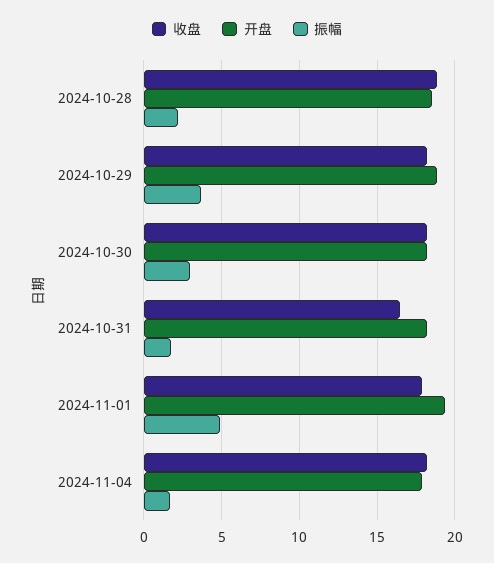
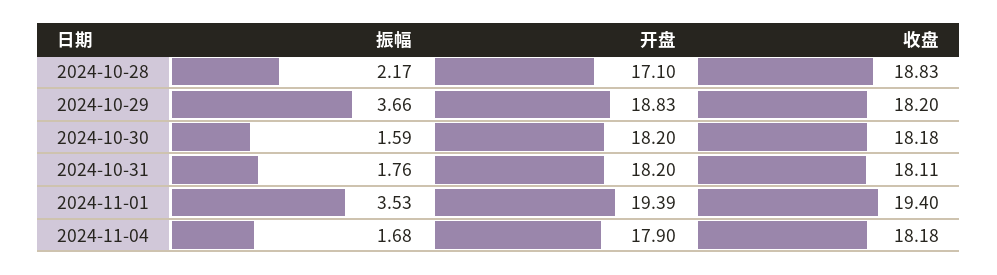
开盘, 2024-10-28: 18.5 -> 17.1
振幅, 2024-10-30: 3 -> 1.59
收盘, 2024-10-31: 16.5 -> 18.11
收盘, 2024-11-01: 18 -> 19.4
振幅, 2024-11-01: 5 -> 3.53

